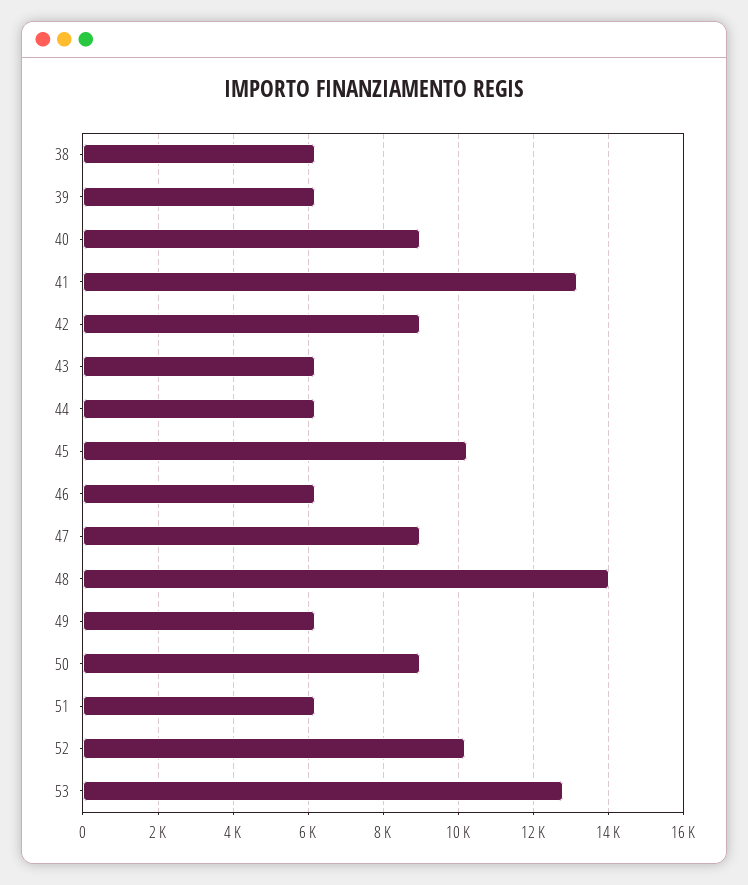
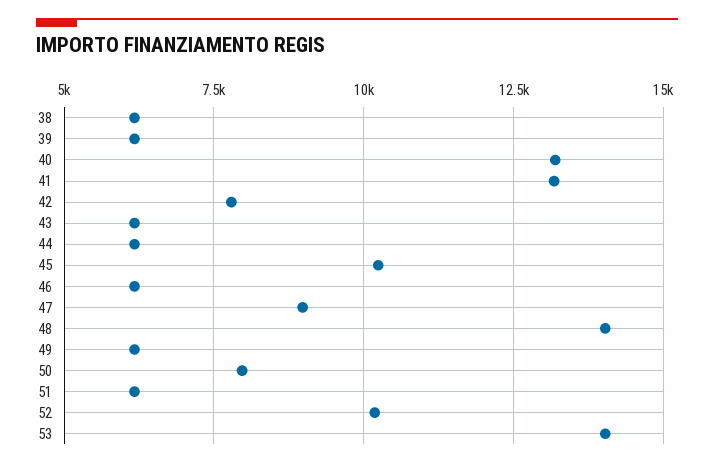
40: 9000 -> 13250
42: 9000 -> 7750
50: 9000 -> 8000
53: 12800 -> 14000

